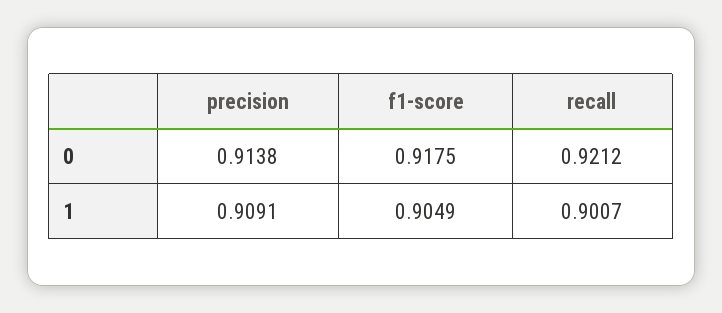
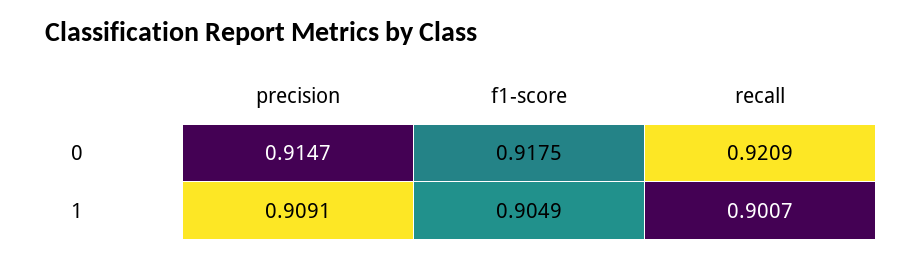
precision, 0: 0.9138 -> 0.9147
recall, 0: 0.9212 -> 0.9209

